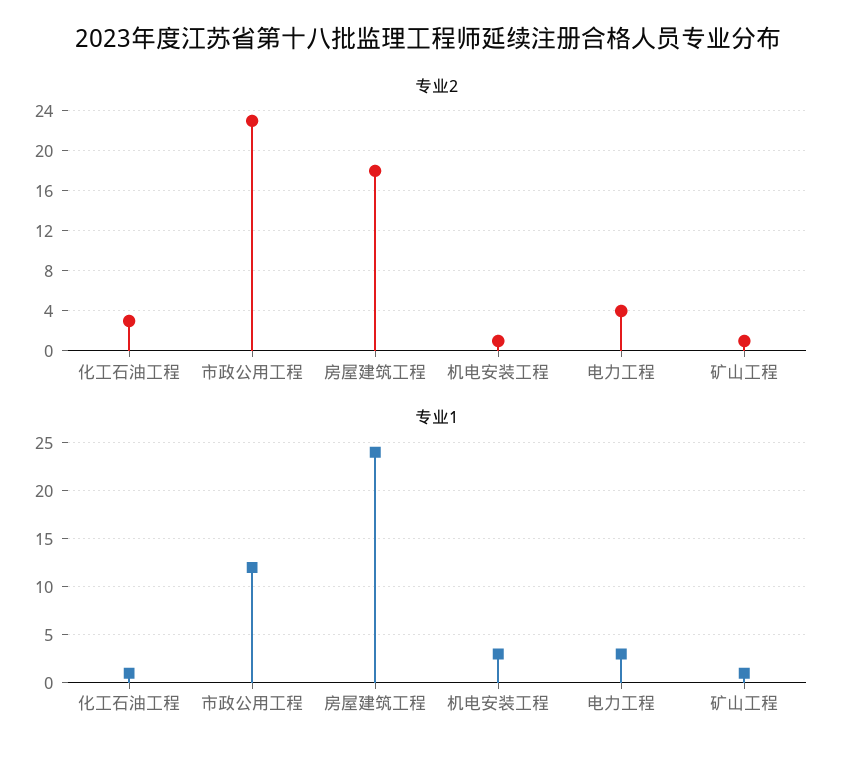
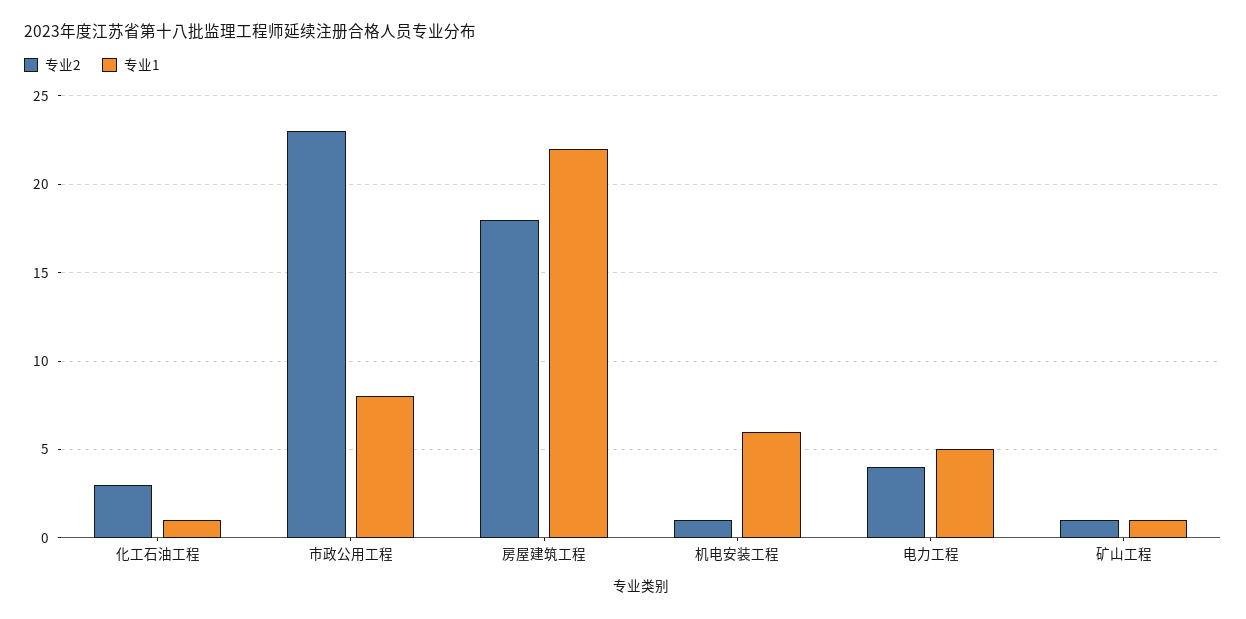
专业1, 市政公用工程: 12 -> 8
专业1, 房屋建筑工程: 24 -> 22
专业1, 机电安装工程: 3 -> 6
专业1, 电力工程: 3 -> 5

